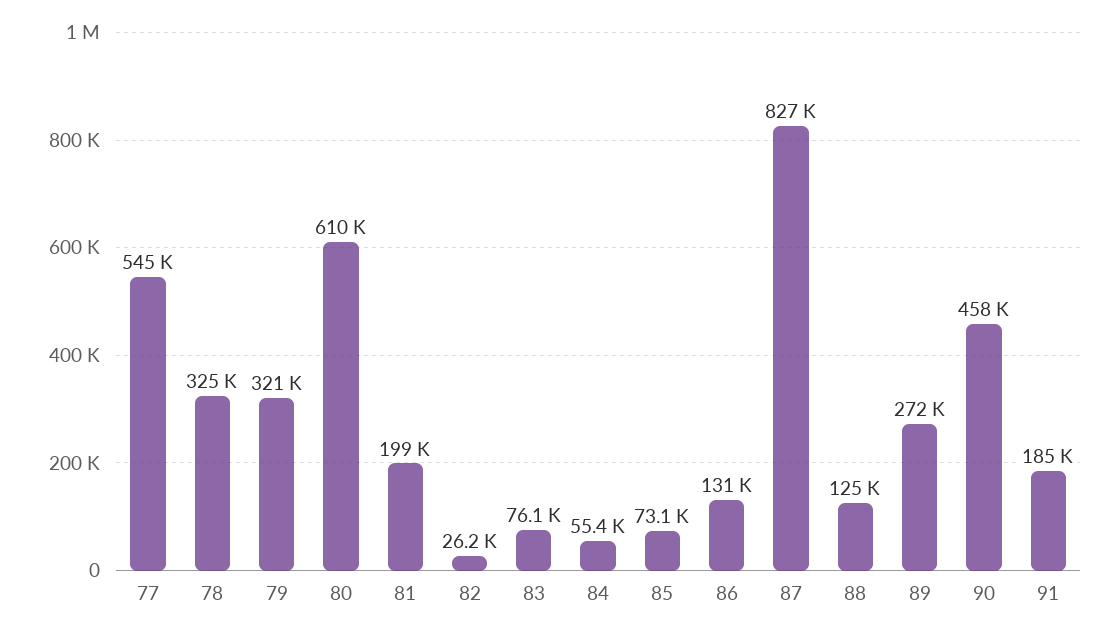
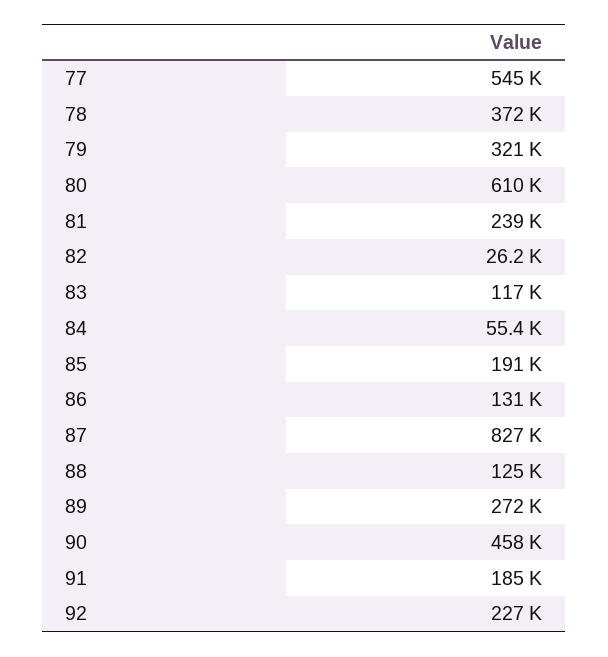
78: 325000 -> 372000
81: 199000 -> 239000
83: 76100 -> 117000
85: 73100 -> 191000
92: none -> 227000

